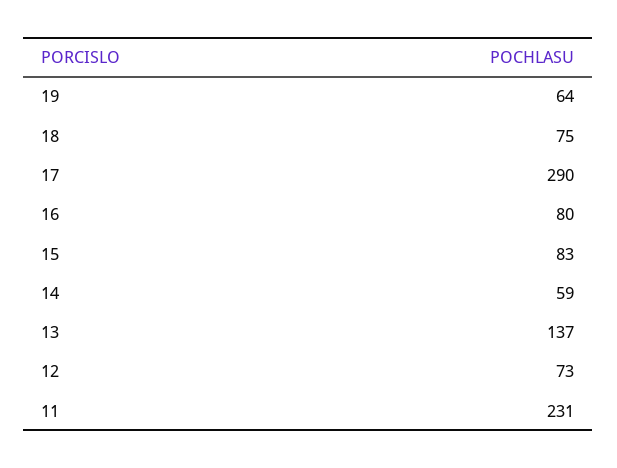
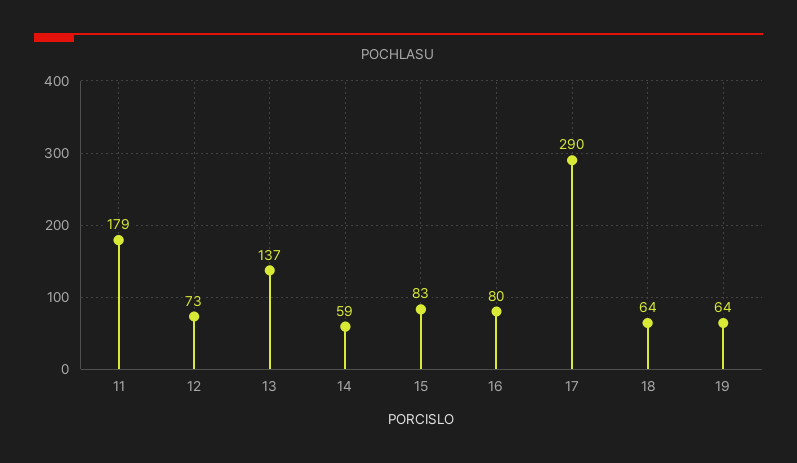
18: 75 -> 64
11: 231 -> 179

